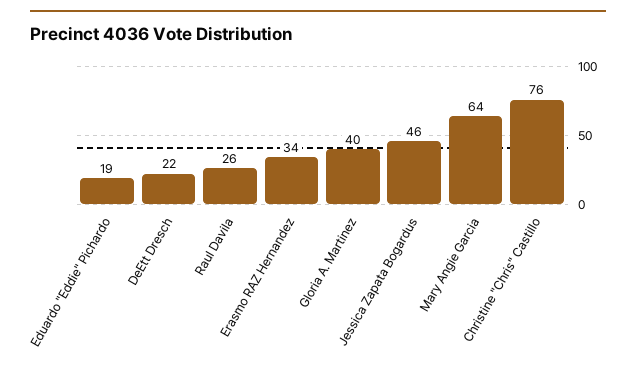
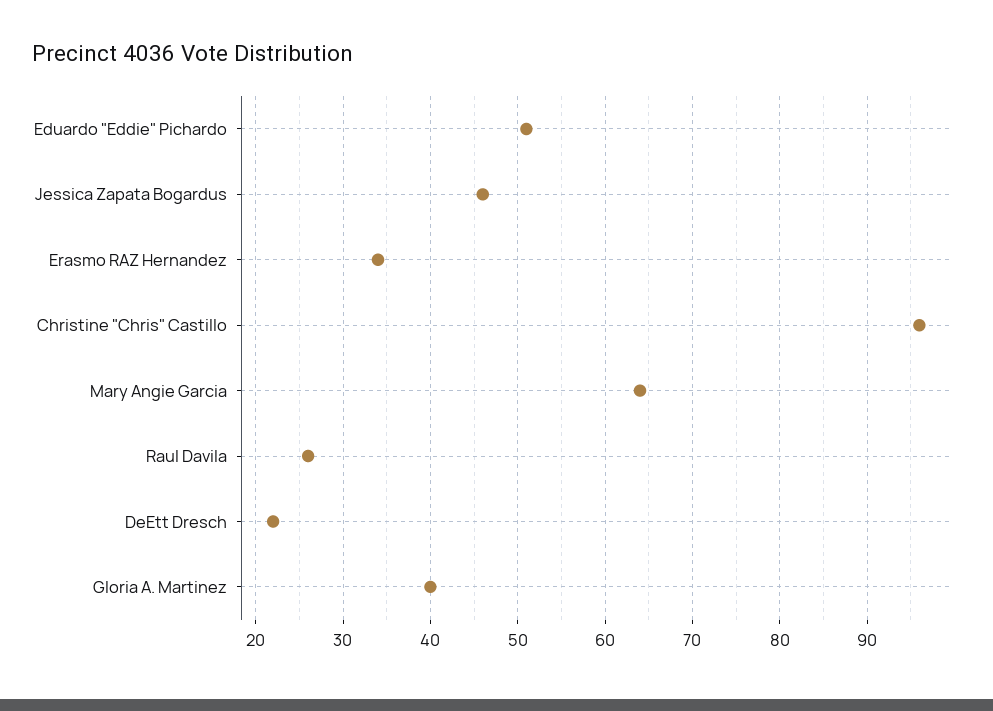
Eduardo "Eddie" Pichardo: 19 -> 51
Christine "Chris" Castillo: 76 -> 96

